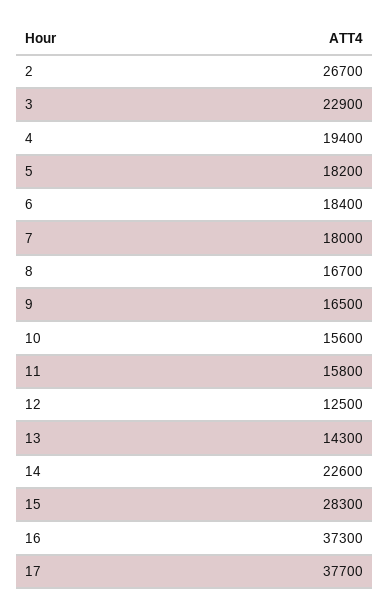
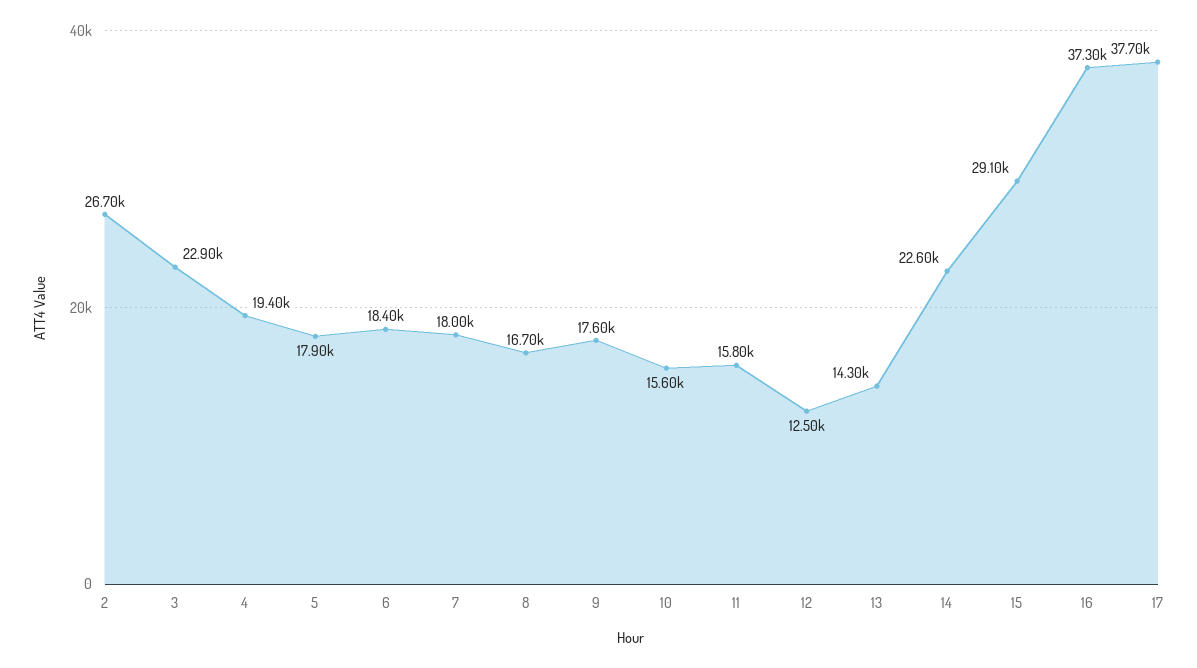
5: 18200 -> 17900
9: 16500 -> 17600
15: 28300 -> 29100

